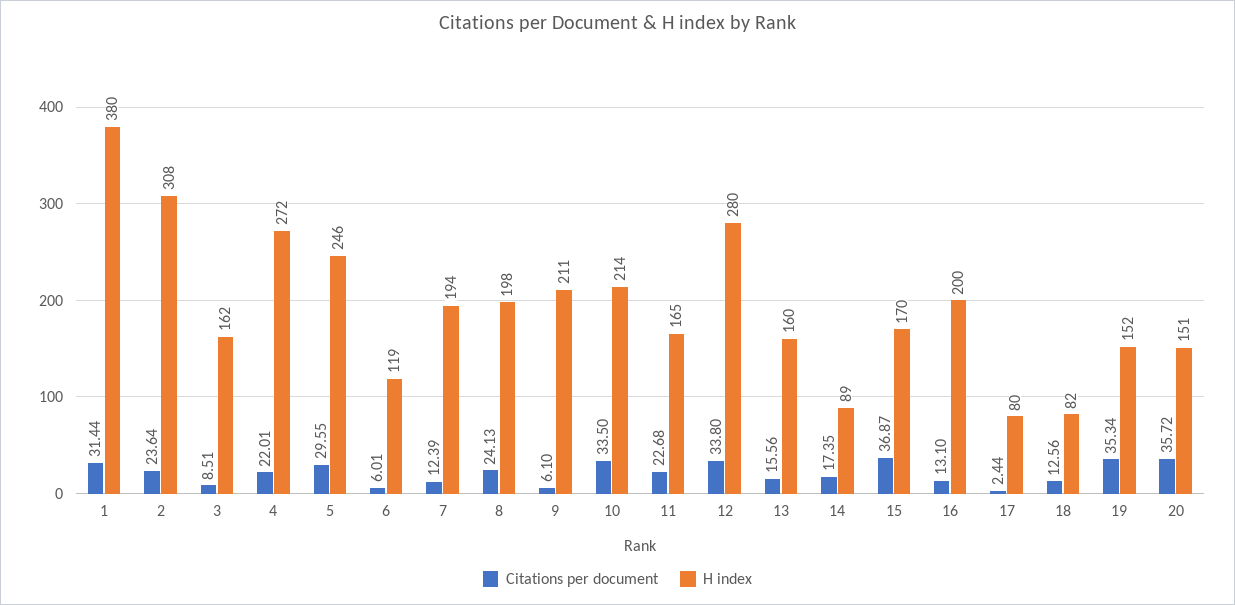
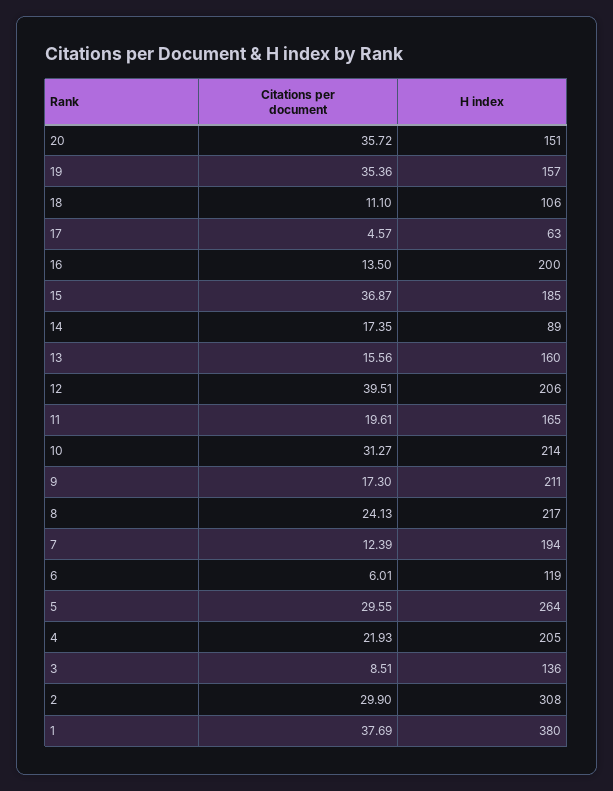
Citations per document, 1: 31.44 -> 37.69
Citations per document, 2: 23.64 -> 29.9
H index, 3: 162 -> 136
Citations per document, 4: 22.01 -> 21.93
H index, 4: 272 -> 205
H index, 5: 246 -> 264
H index, 8: 198 -> 217
Citations per document, 9: 6.1 -> 17.3
Citations per document, 10: 33.5 -> 31.27
Citations per document, 11: 22.68 -> 19.61
Citations per document, 12: 33.8 -> 39.51
H index, 12: 280 -> 206
H index, 15: 170 -> 185
Citations per document, 16: 13.1 -> 13.5
Citations per document, 17: 2.44 -> 4.57
H index, 17: 80 -> 63
Citations per document, 18: 12.56 -> 11.1
H index, 18: 82 -> 106
Citations per document, 19: 35.34 -> 35.36
H index, 19: 152 -> 157

